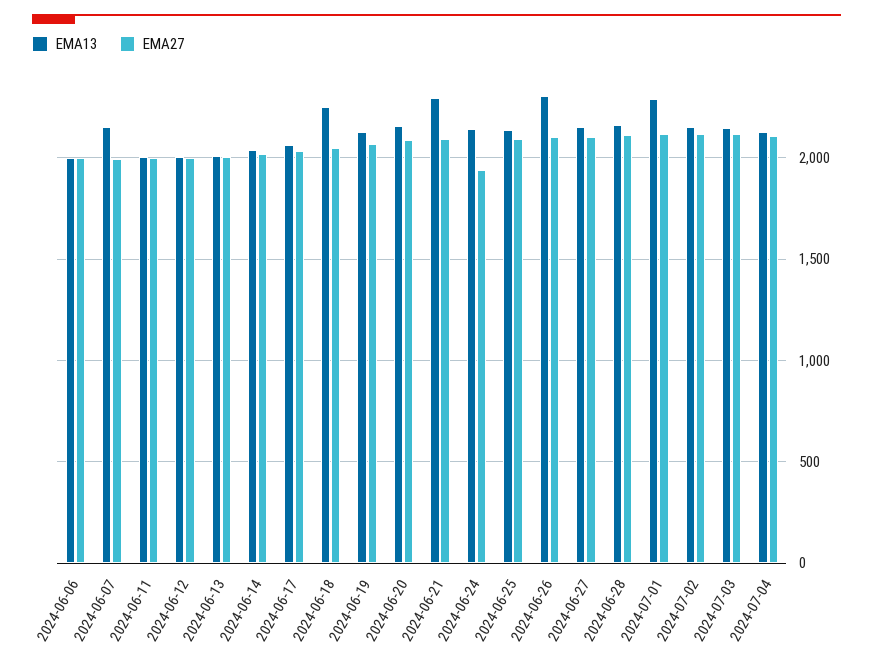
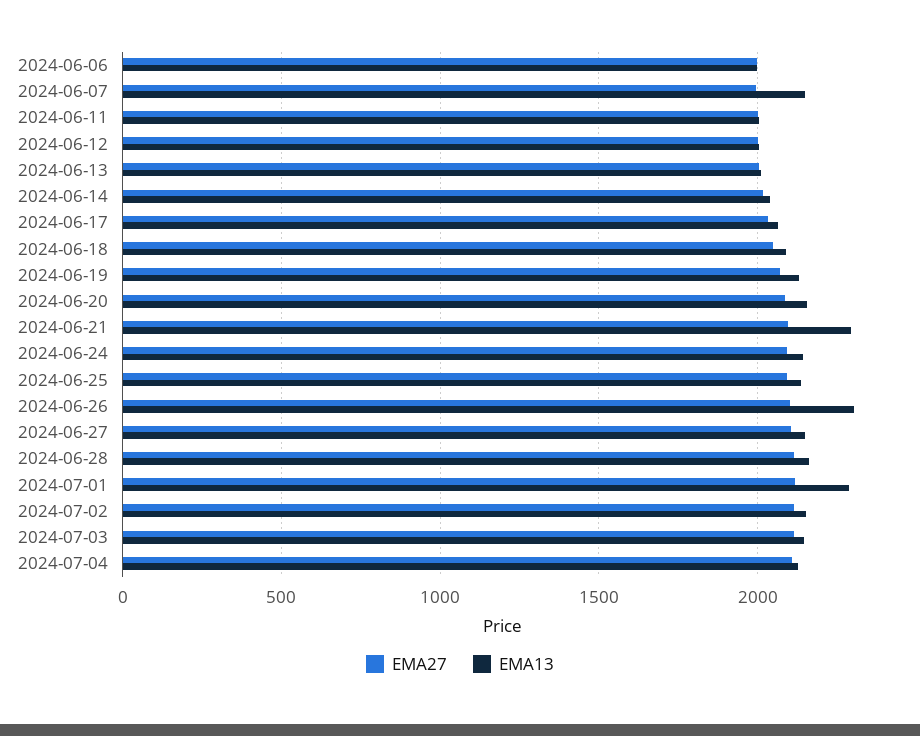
EMA13, 2024-06-18: 2250 -> 2100
EMA27, 2024-06-24: 1950 -> 2100

